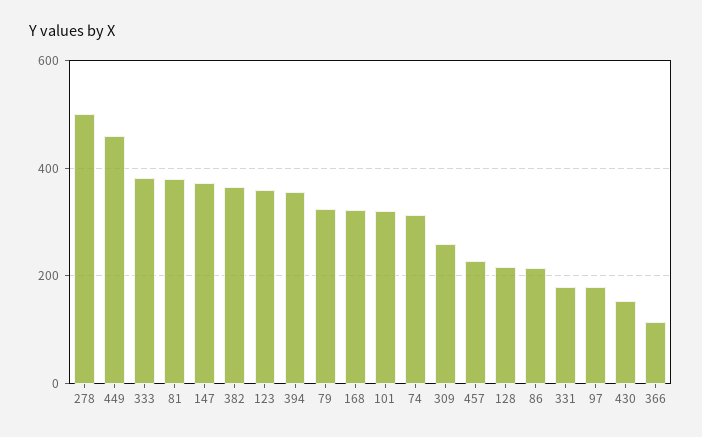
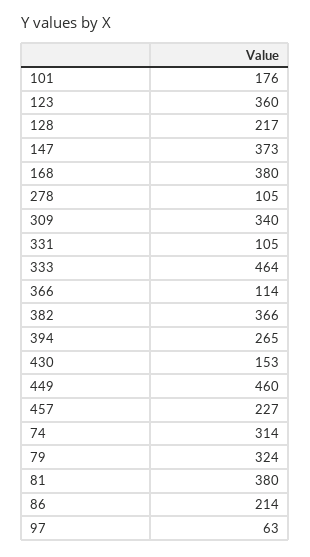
278: 500 -> 105
333: 380 -> 464
394: 360 -> 265
168: 320 -> 380
101: 320 -> 176
309: 260 -> 340
331: 180 -> 105
97: 180 -> 63

